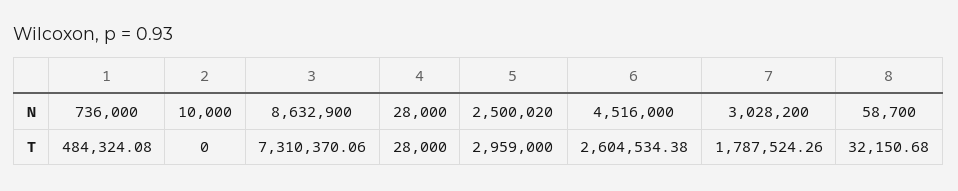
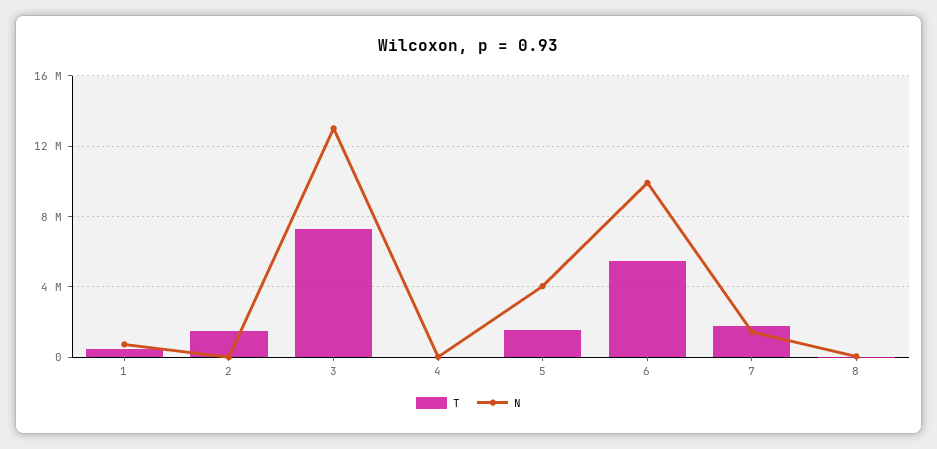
N, 3: 8632900 -> 13000000
N, 5: 2500020 -> 4000000
N, 6: 4516000 -> 10000000
N, 7: 3028200 -> 1500000
T, 2: 0 -> 1500000
T, 5: 2959000 -> 1500000
T, 6: 2604534.38 -> 5500000

